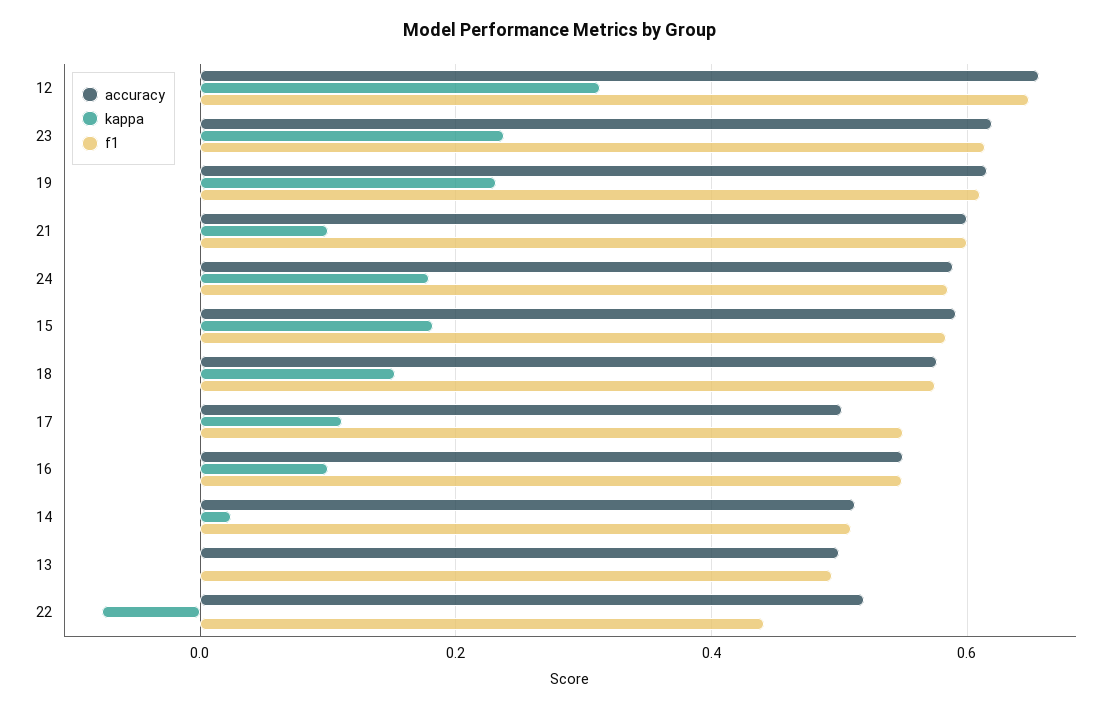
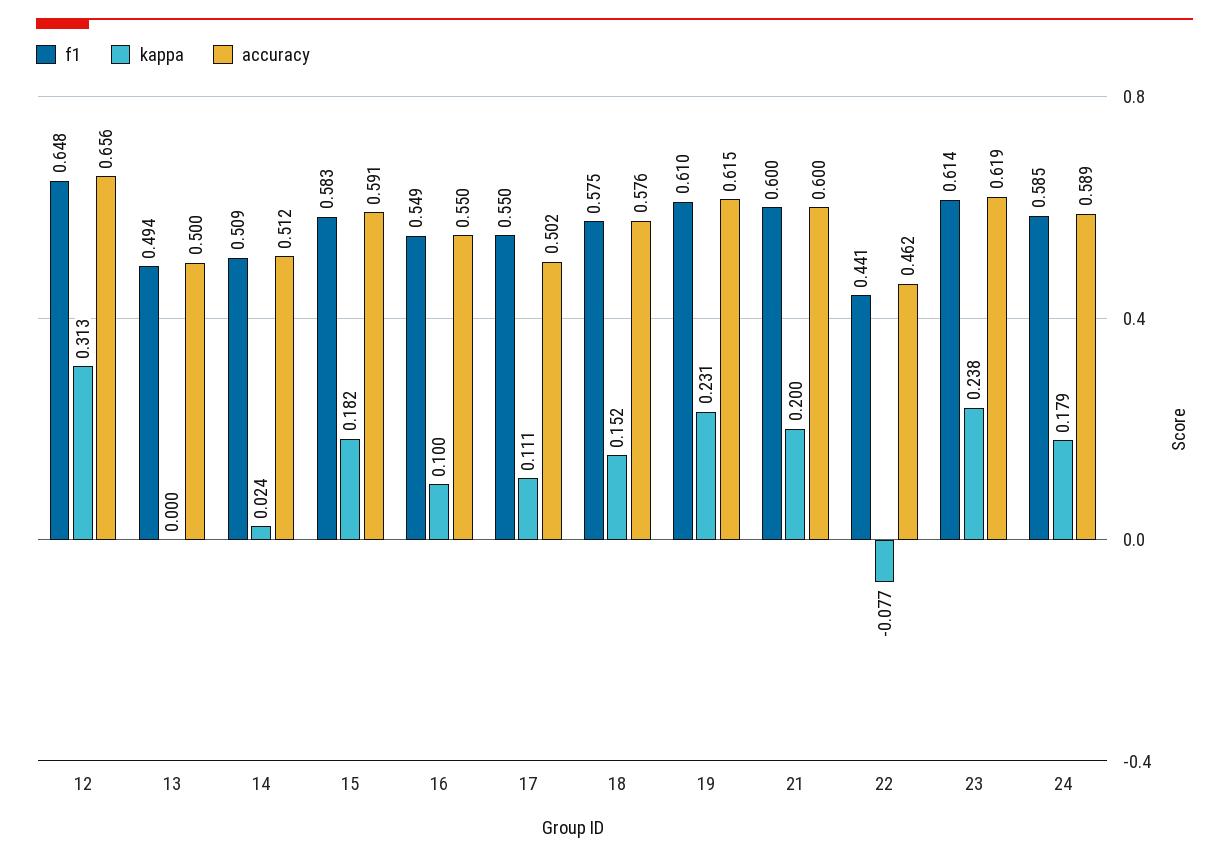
kappa, 21: 0.1 -> 0.2
accuracy, 22: 0.52 -> 0.462

